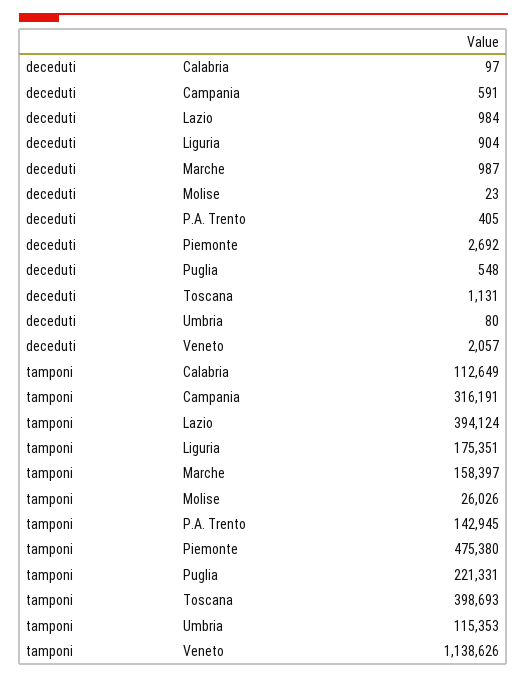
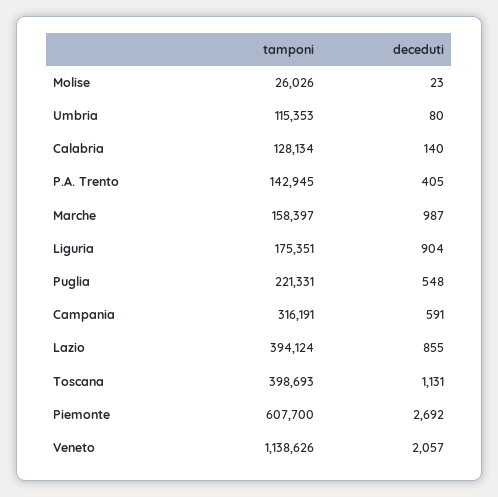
deceduti, Calabria: 97 -> 140
deceduti, Lazio: 984 -> 855
tamponi, Calabria: 112649 -> 128134
tamponi, Piemonte: 475380 -> 607700

